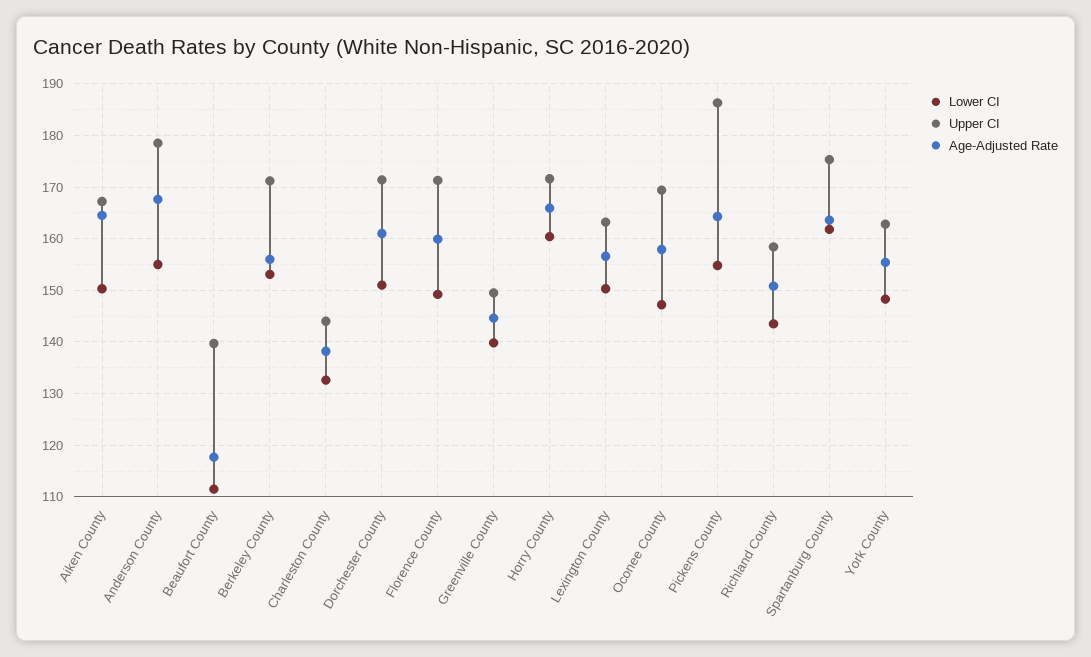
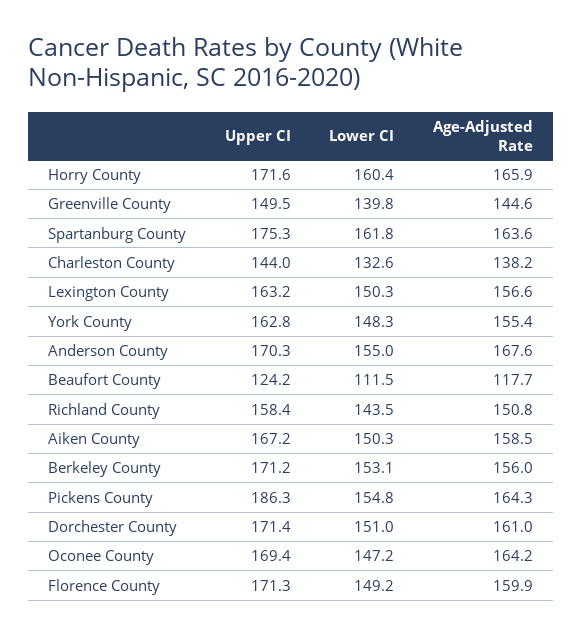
Age-Adjusted Rate, Aiken County: 164 -> 158.5
Upper CI, Anderson County: 178 -> 170.3
Upper CI, Beaufort County: 140 -> 124.2
Age-Adjusted Rate, Oconee County: 158 -> 164.2

